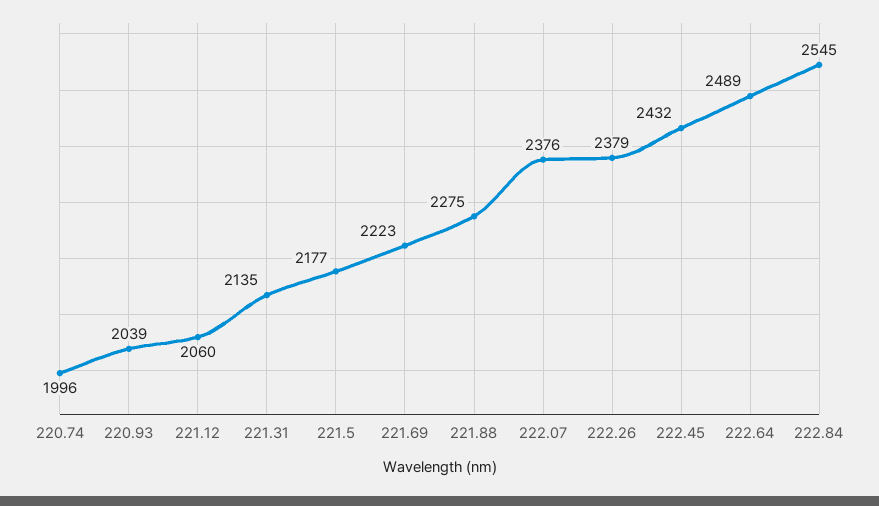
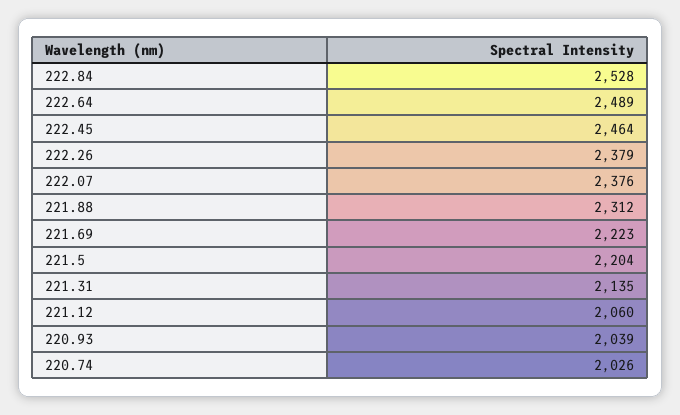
220.74: 1996 -> 2026
221.5: 2177 -> 2204
221.88: 2275 -> 2312
222.45: 2432 -> 2464
222.84: 2545 -> 2528

